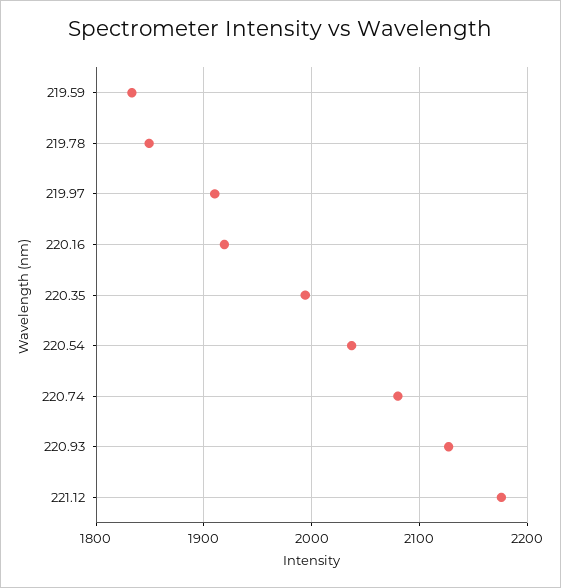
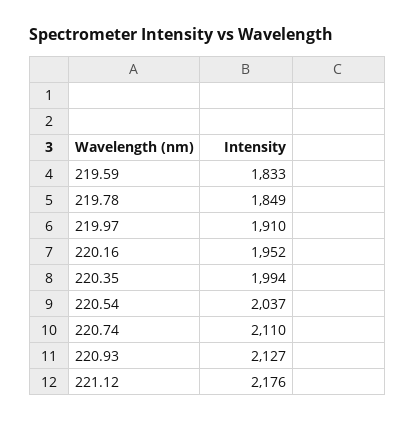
220.16: 1920 -> 1952
220.74: 2080 -> 2110

